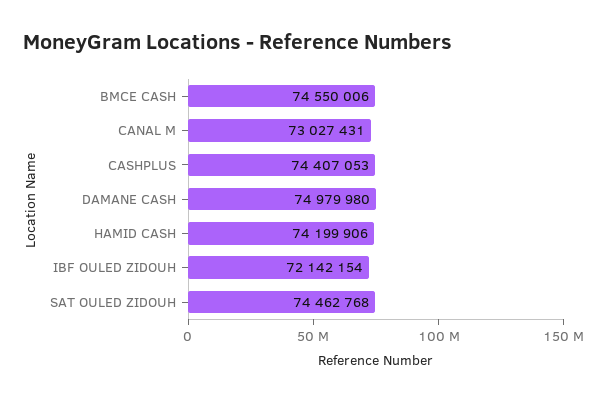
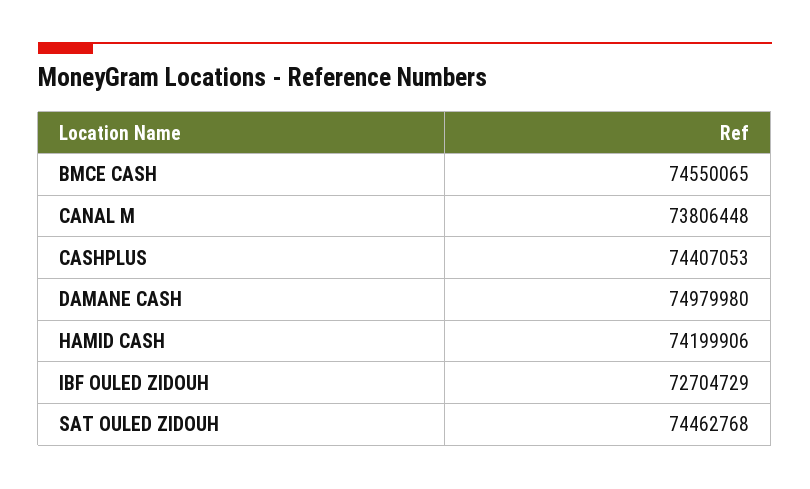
BMCE CASH: 74550006 -> 74550065
CANAL M: 73027431 -> 73806448
IBF OULED ZIDOUH: 72142154 -> 72704729

